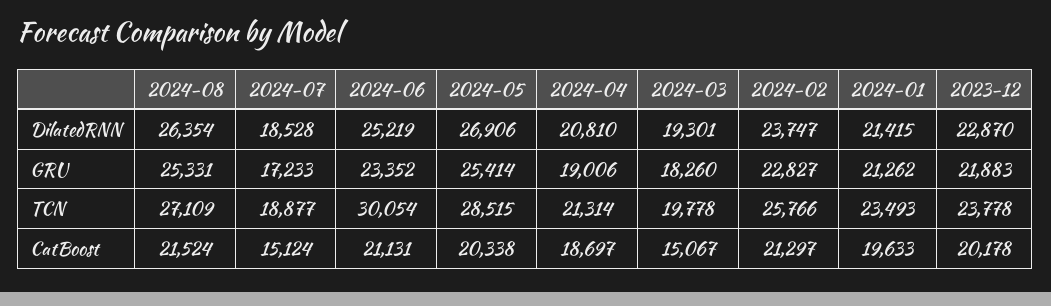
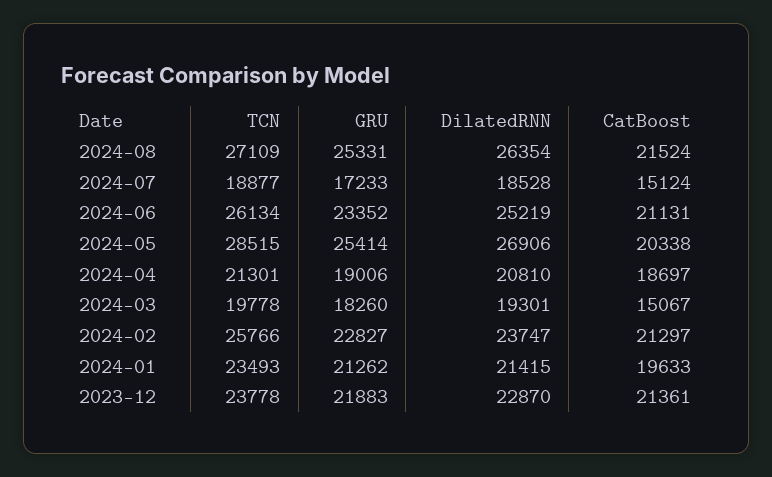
2024-06, TCN: 30054 -> 26134
2024-04, TCN: 21314 -> 21301
2023-12, CatBoost: 20178 -> 21361

